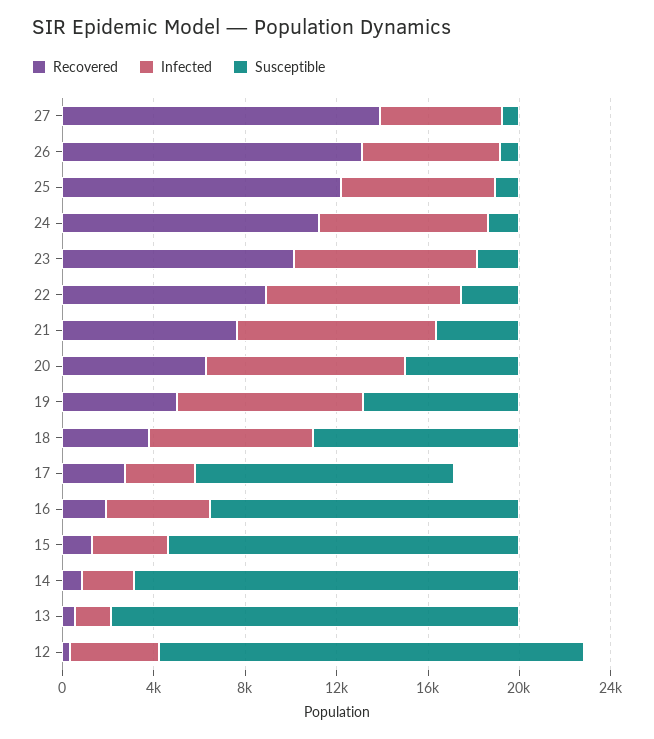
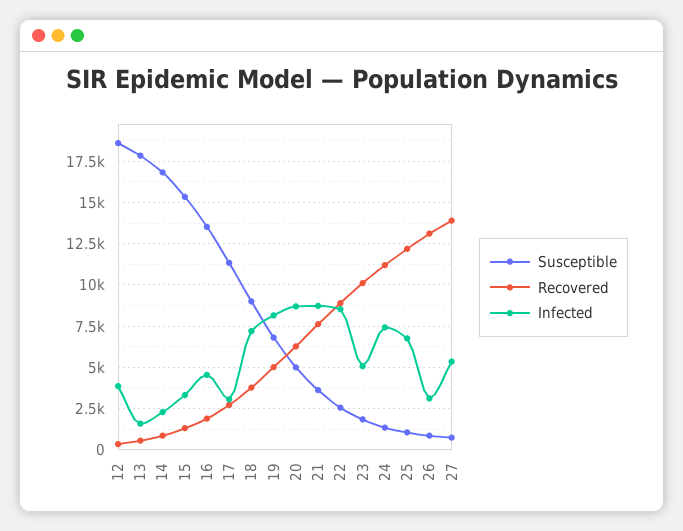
Infected, 26: 6000 -> 3000
Infected, 23: 8000 -> 5000

